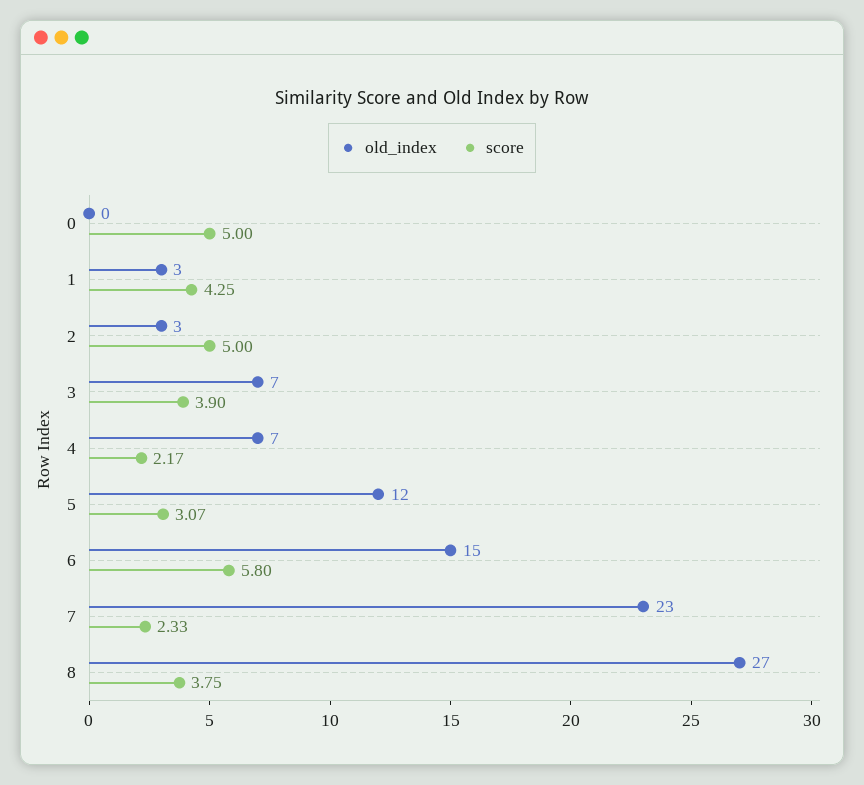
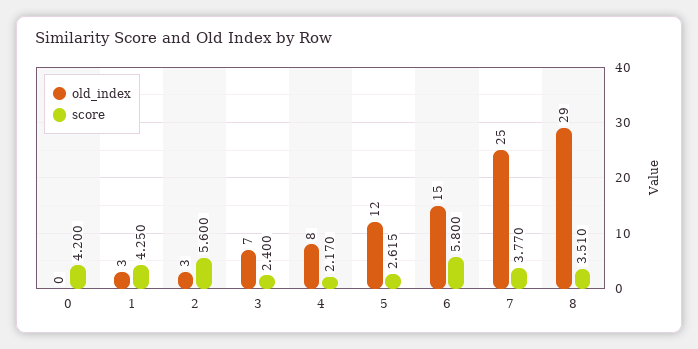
score, 0: 5 -> 4.2
score, 2: 5 -> 5.6
score, 3: 3.9 -> 2.4
old_index, 4: 7 -> 8
score, 5: 3.07 -> 2.615
old_index, 7: 23 -> 25
score, 7: 2.33 -> 3.77
old_index, 8: 27 -> 29
score, 8: 3.75 -> 3.51

